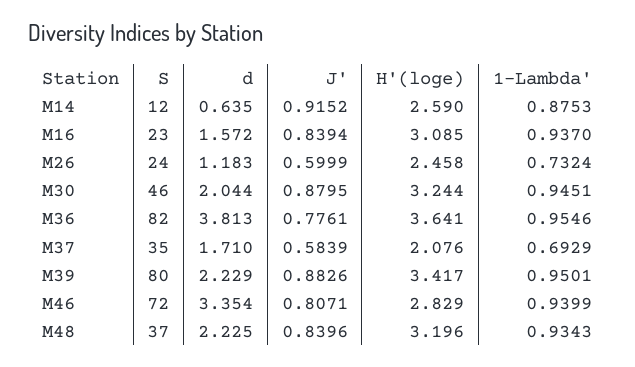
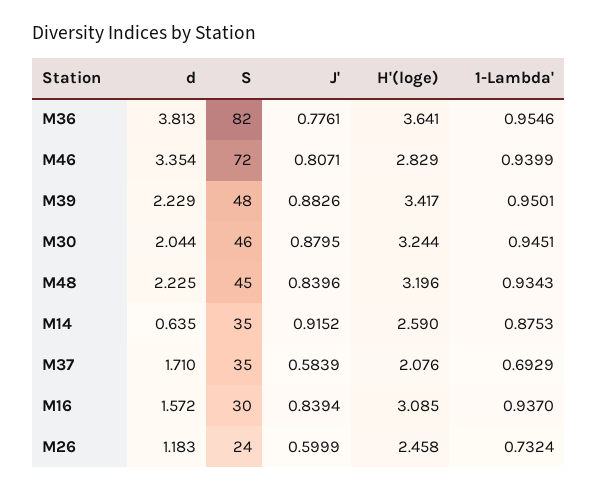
S, M14: 12 -> 35
S, M16: 23 -> 30
S, M39: 80 -> 48
S, M48: 37 -> 45

